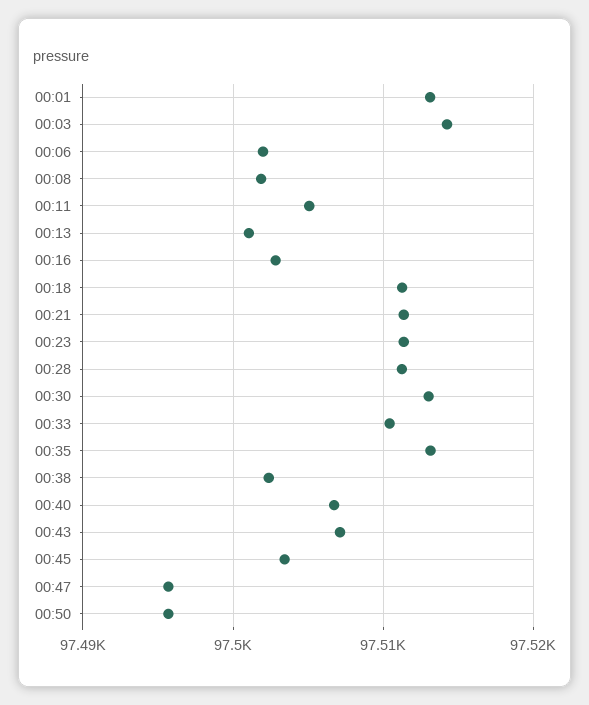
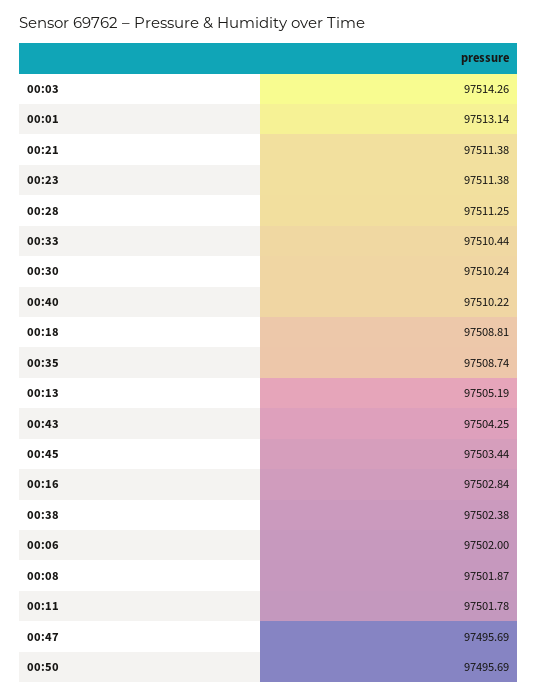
00:11: 97505 -> 97501.78
00:13: 97501 -> 97505.19
00:18: 97511 -> 97508.81
00:30: 97513 -> 97510.24
00:35: 97513 -> 97508.74
00:40: 97507 -> 97510.22
00:43: 97507 -> 97504.25

